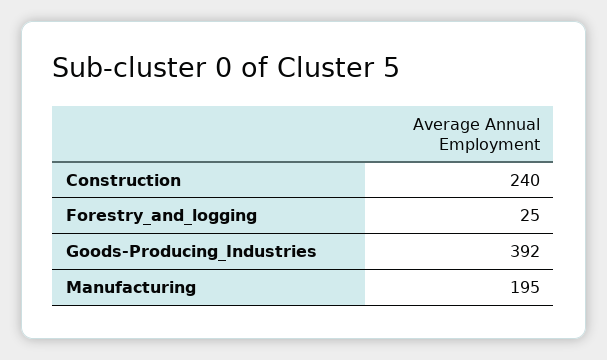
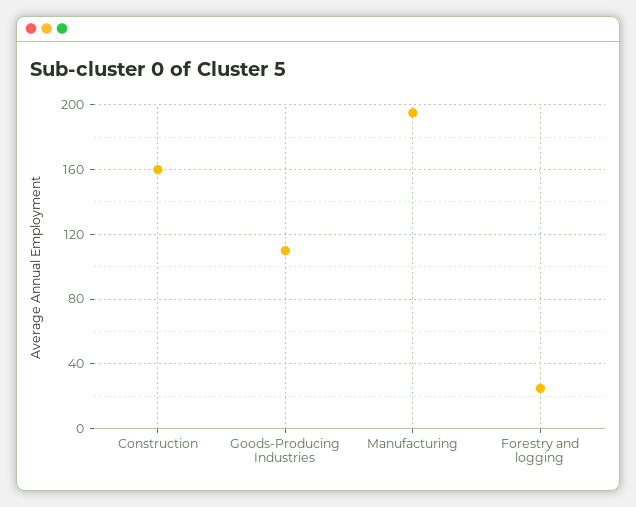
Construction: 240 -> 160
Goods-Producing_Industries: 392 -> 110

